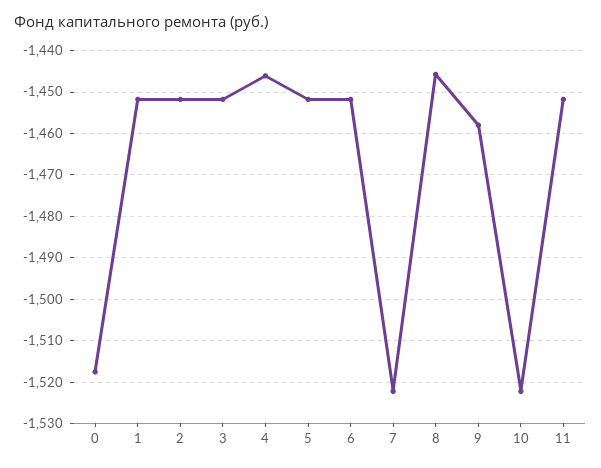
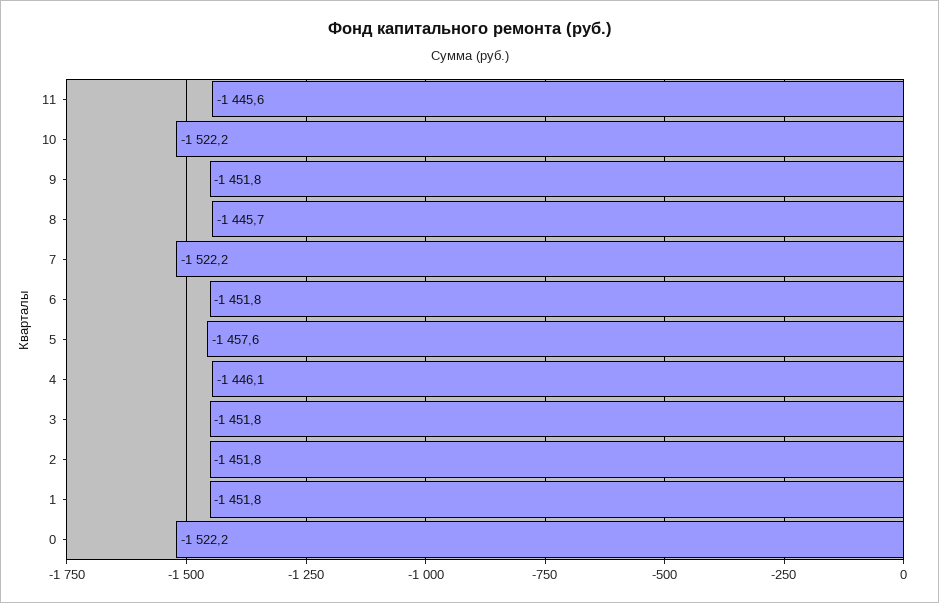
0: -1518 -> -1522.2
5: -1452 -> -1457.6
9: -1458 -> -1451.8
11: -1452 -> -1445.6

